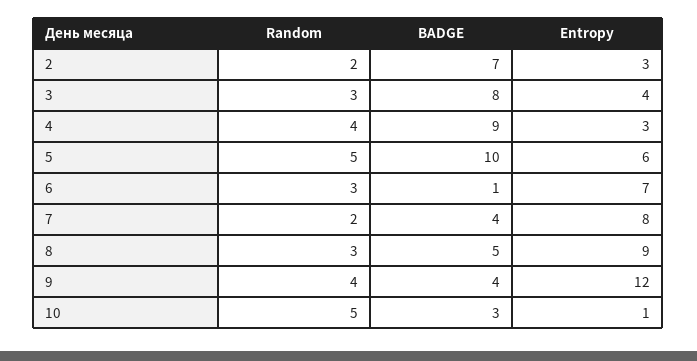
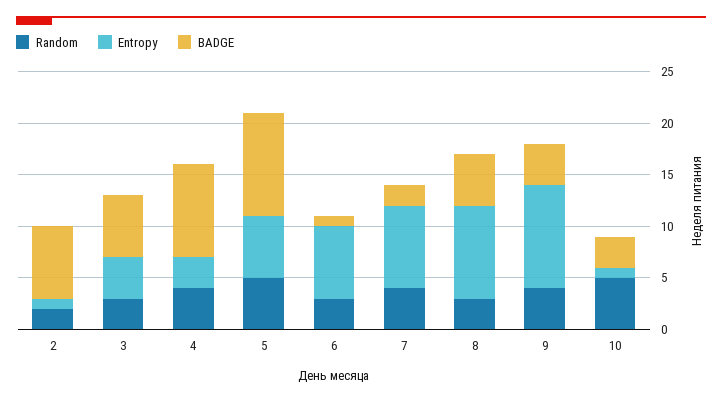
Entropy, 2: 3 -> 1
BADGE, 3: 8 -> 6
Random, 7: 2 -> 4
BADGE, 7: 4 -> 2
Entropy, 9: 12 -> 10

